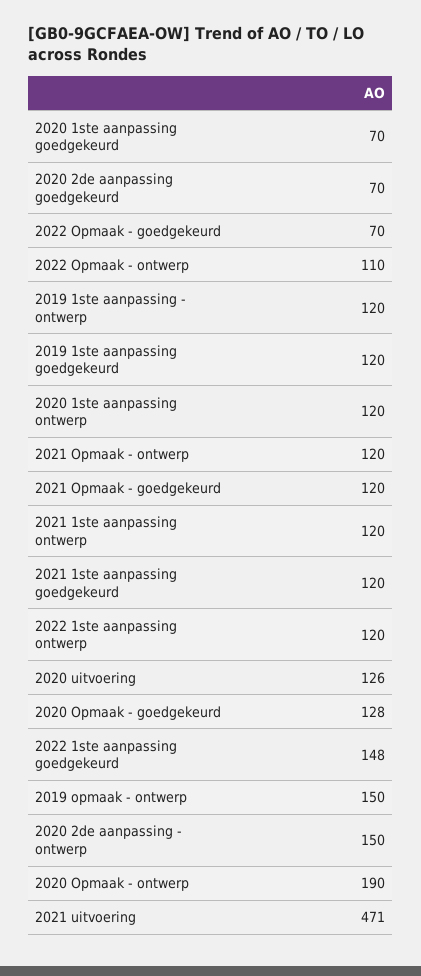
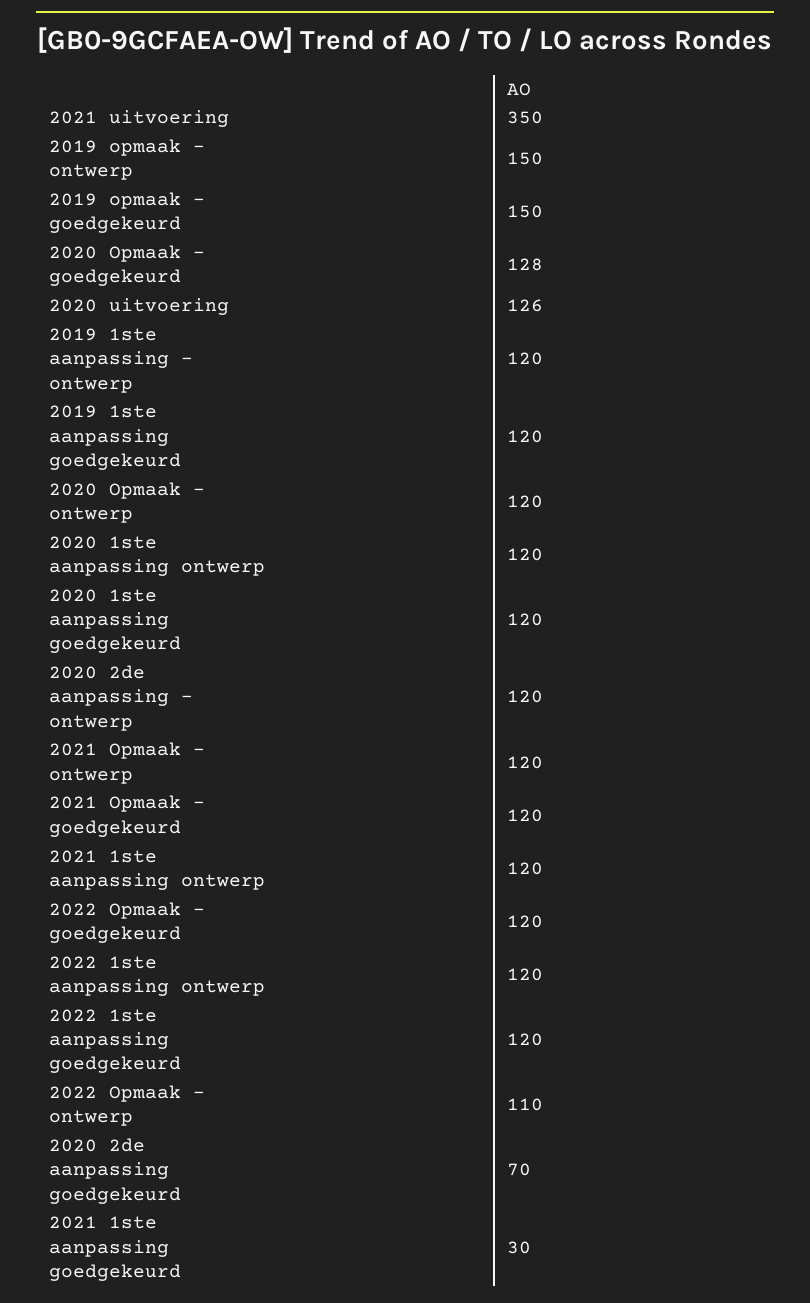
2020 1ste aanpassing goedgekeurd: 70 -> 120
2022 Opmaak - goedgekeurd: 70 -> 120
2021 1ste aanpassing goedgekeurd: 120 -> 30
2022 1ste aanpassing goedgekeurd: 148 -> 120
2020 2de aanpassing - ontwerp: 150 -> 120
2020 Opmaak - ontwerp: 190 -> 120
2021 uitvoering: 471 -> 350
2019 opmaak - goedgekeurd: none -> 150

